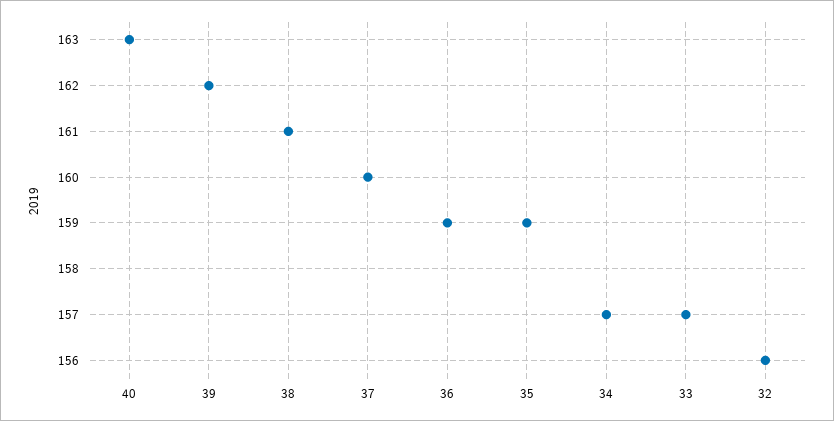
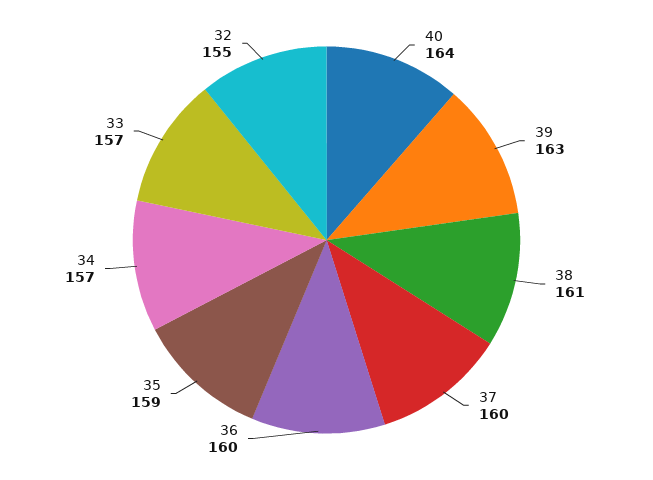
40: 163 -> 164
39: 162 -> 163
36: 159 -> 160
32: 156 -> 155

